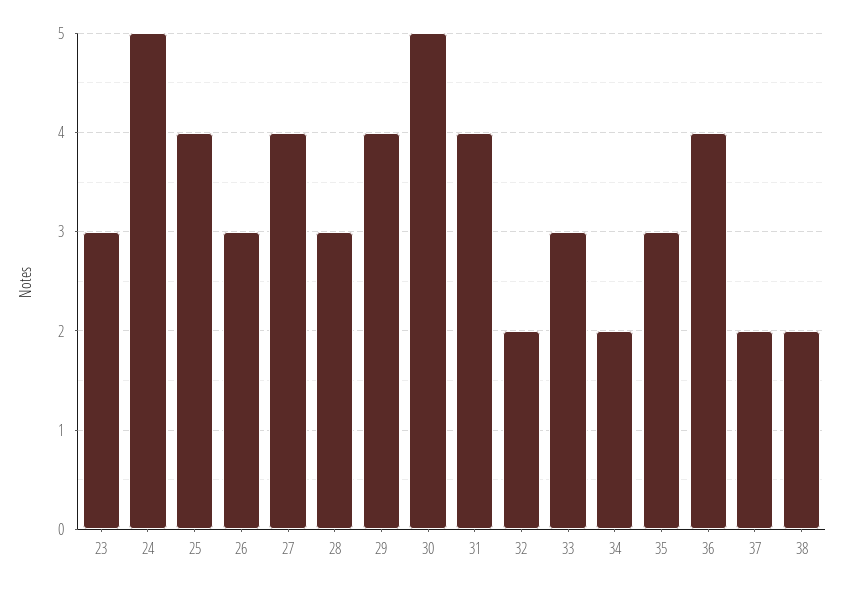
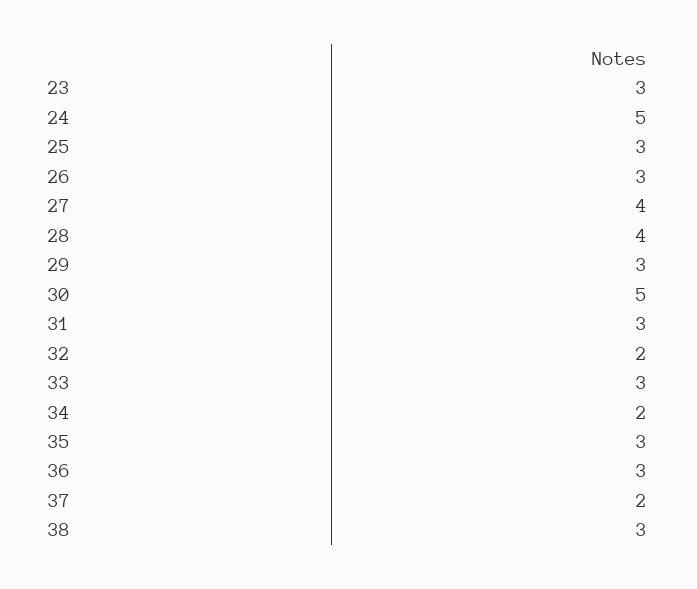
25: 4 -> 3
28: 3 -> 4
29: 4 -> 3
31: 4 -> 3
36: 4 -> 3
38: 2 -> 3

